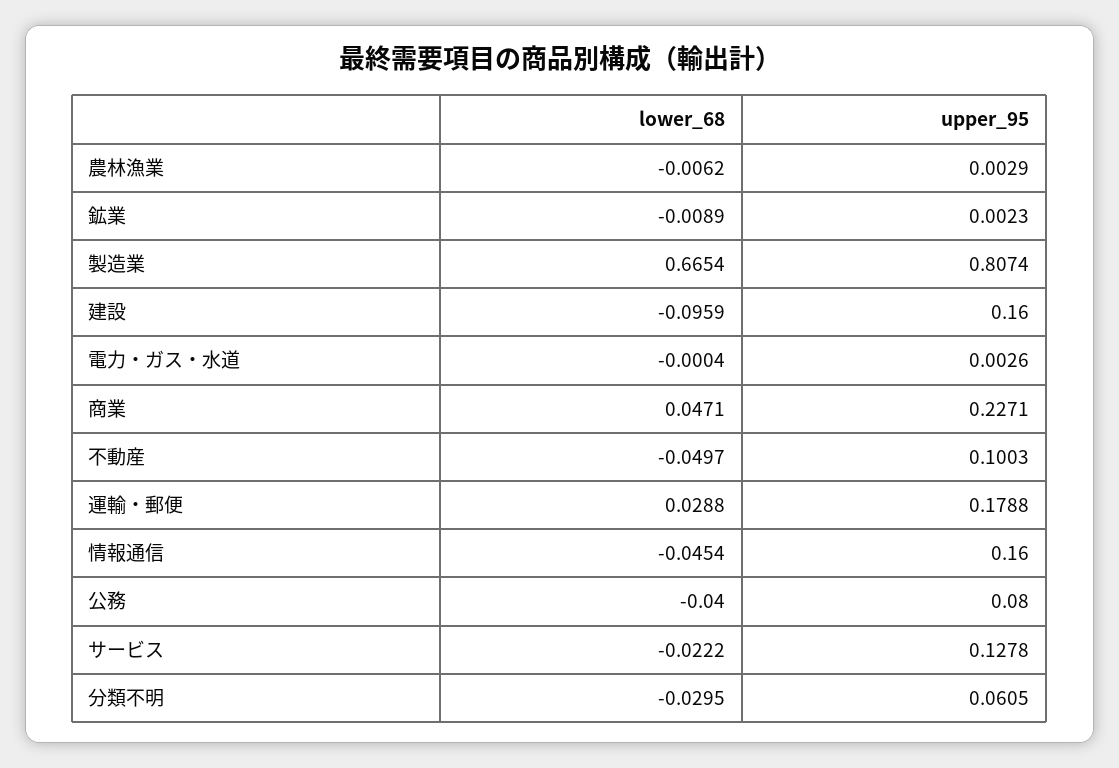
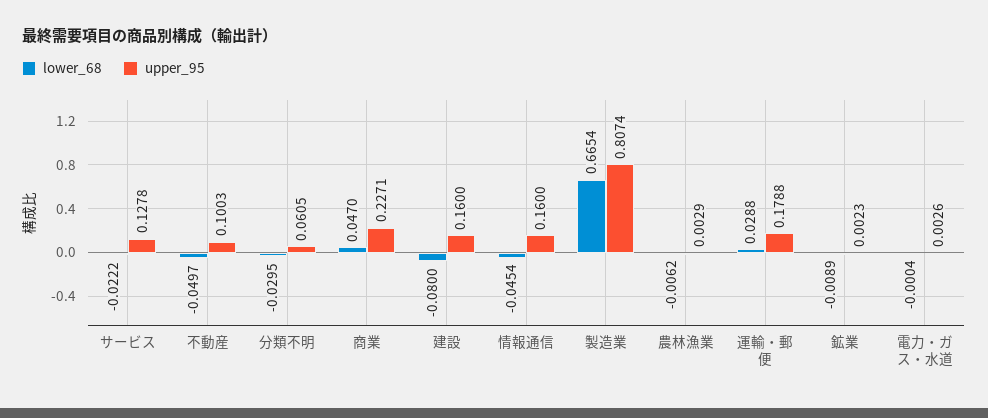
lower_68, 建設: -0.0959 -> -0.08
lower_68, 商業: 0.0471 -> 0.047
lower_68, 公務: -0.04 -> none
upper_95, 公務: 0.08 -> none

